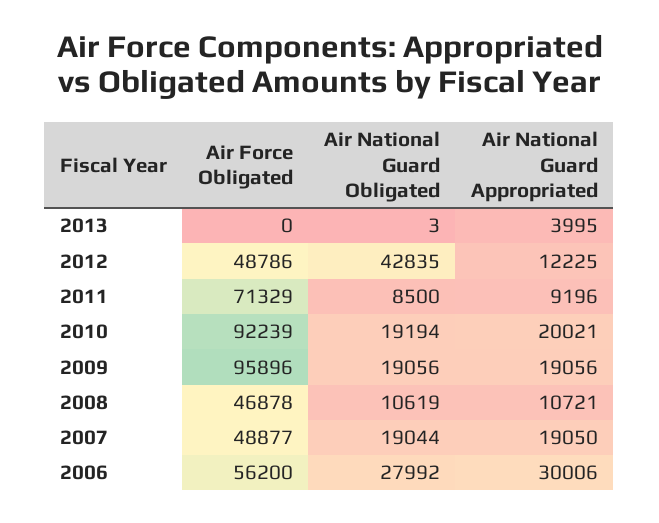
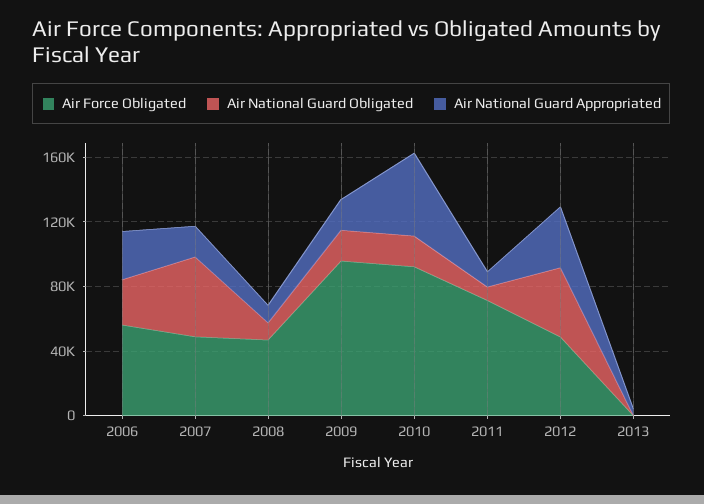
Air National Guard Appropriated, 2012: 12225 -> 40000
Air National Guard Appropriated, 2010: 20021 -> 50000
Air National Guard Obligated, 2007: 19044 -> 50000

